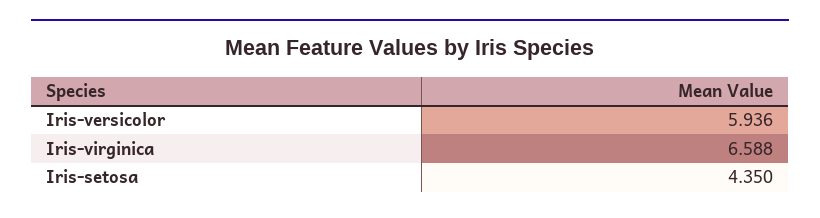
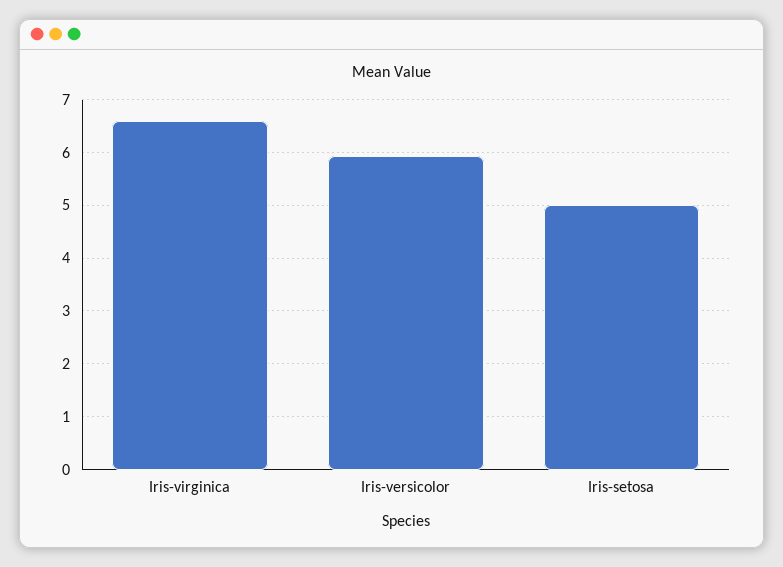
Iris-setosa: 4.35 -> 5

